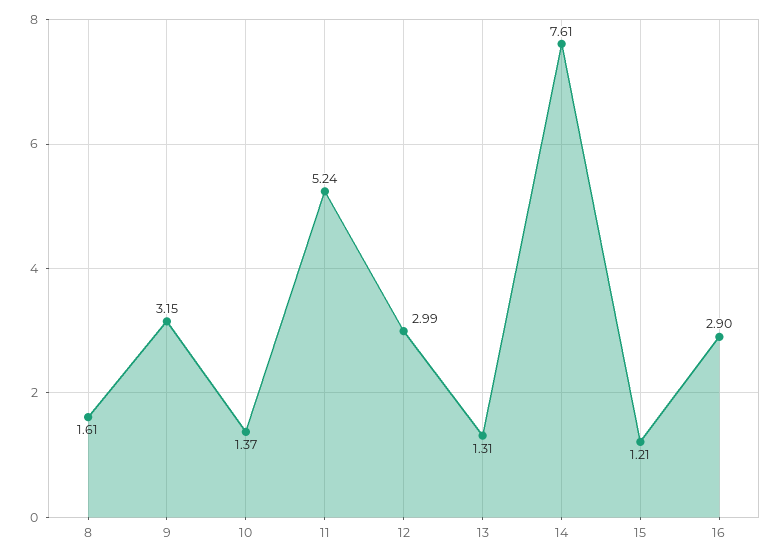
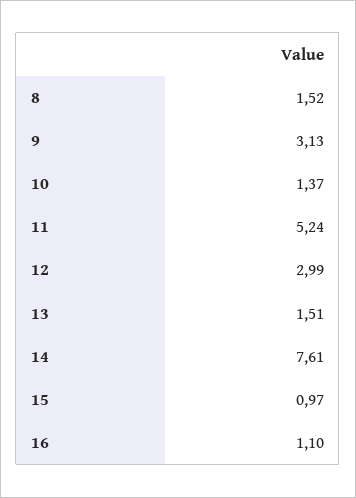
8: 1.61 -> 1.52
9: 3.15 -> 3.13
13: 1.31 -> 1.51
15: 1.21 -> 0.97
16: 2.9 -> 1.1

